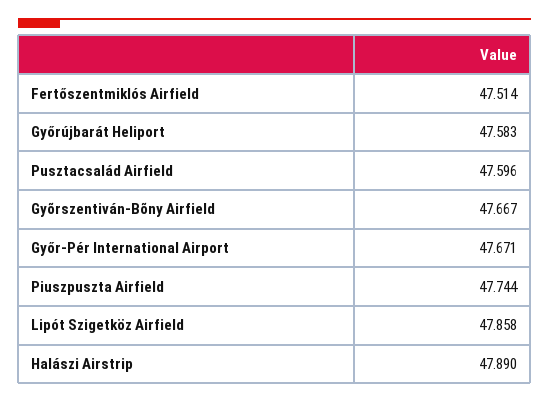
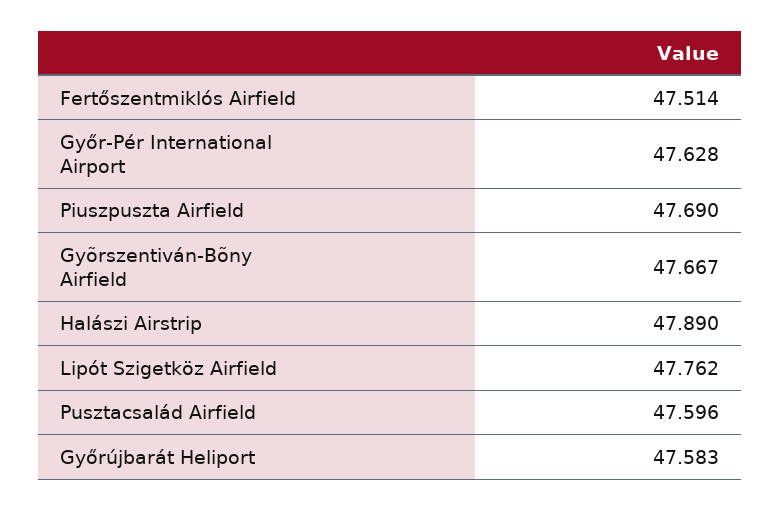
Győr-Pér International Airport: 47.671 -> 47.628
Piuszpuszta Airfield: 47.744 -> 47.69
Lipót Szigetköz Airfield: 47.858 -> 47.762

